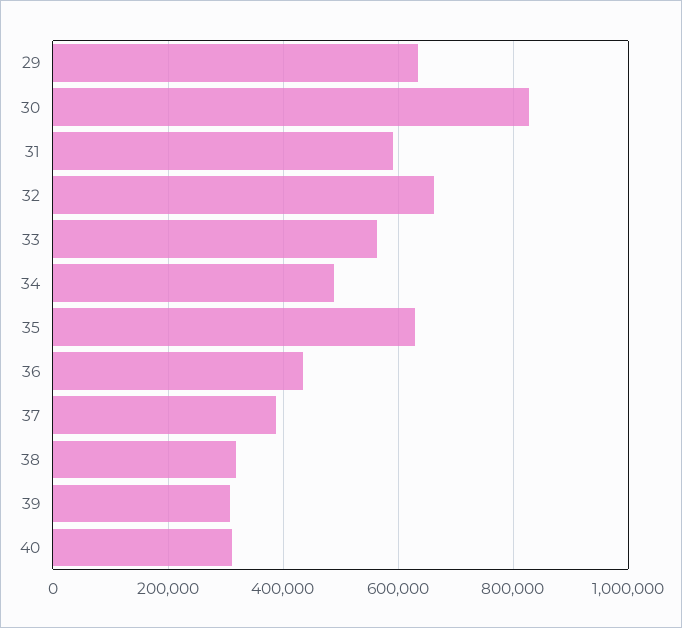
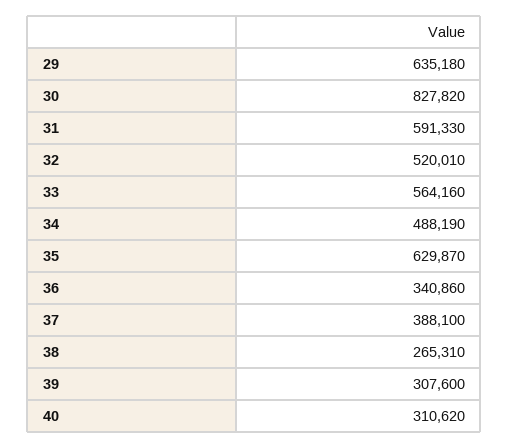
32: 660000 -> 520010
36: 440000 -> 340860
38: 320000 -> 265310

